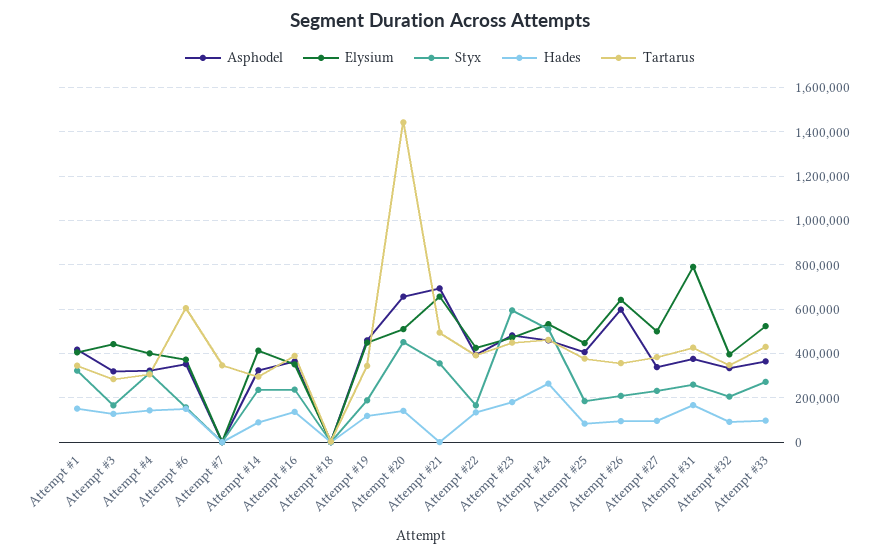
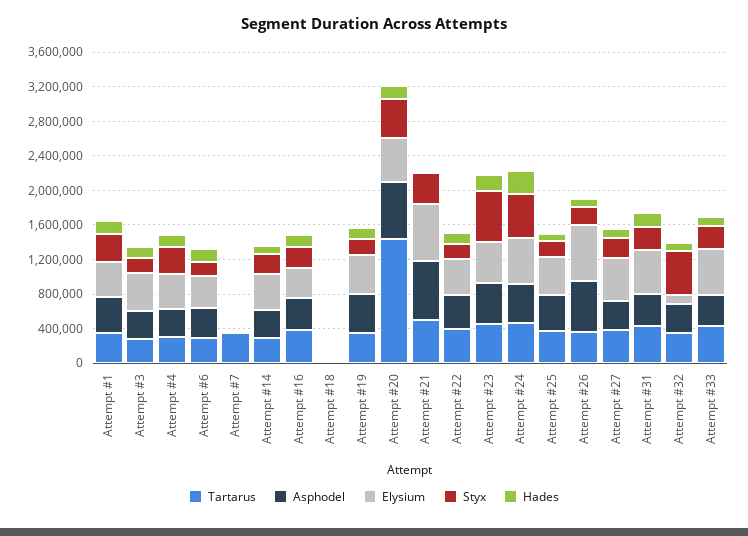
Tartarus, Attempt #6: 600000 -> 300000
Elysium, Attempt #31: 800000 -> 500000
Elysium, Attempt #32: 400000 -> 100000
Styx, Attempt #32: 200000 -> 500000

